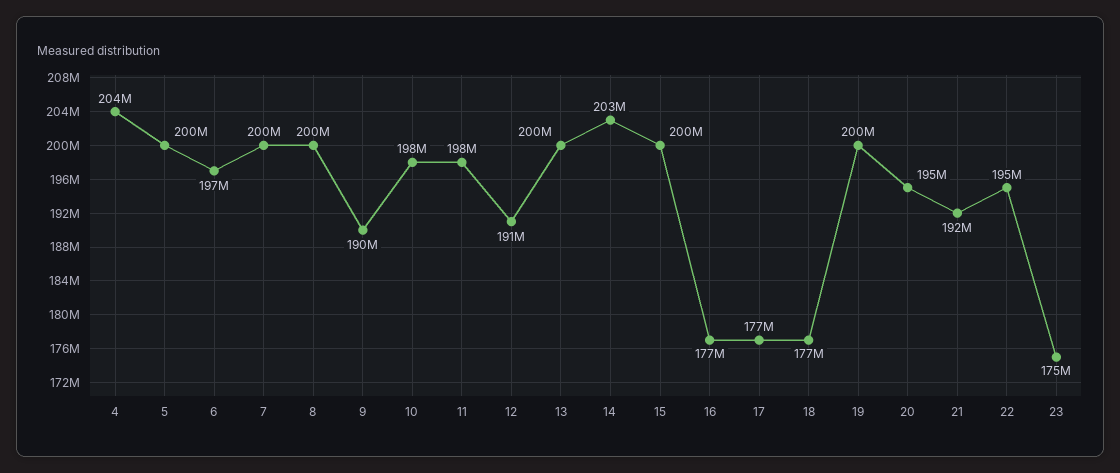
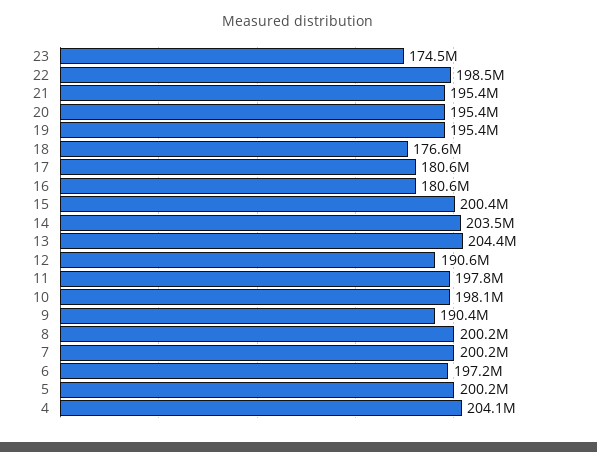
13: 200000000 -> 204400000
16: 177000000 -> 180600000
17: 177000000 -> 180600000
19: 200000000 -> 195400000
21: 192000000 -> 195400000
22: 195000000 -> 198500000

